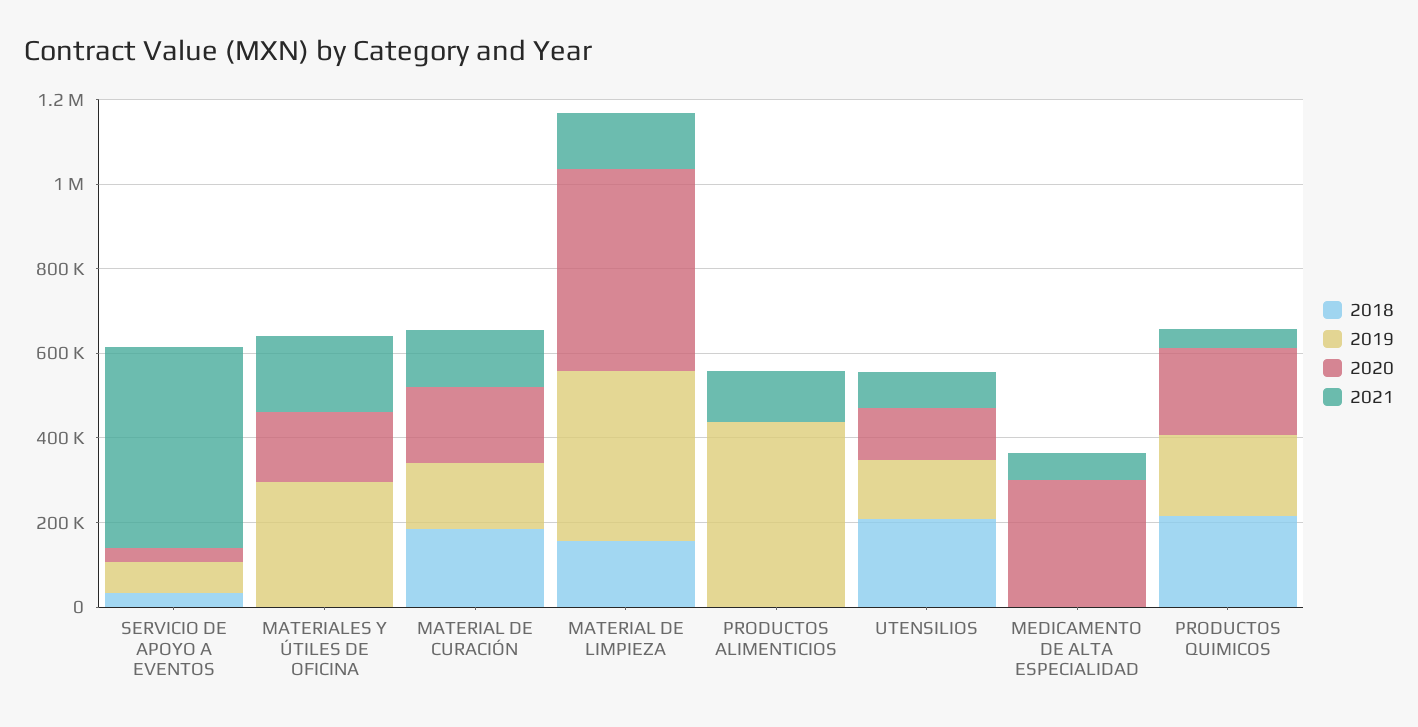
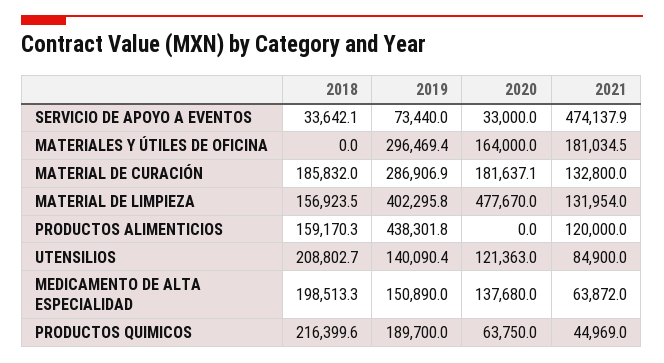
2019, MATERIAL DE CURACIÓN: 150000 -> 286906.9
2018, PRODUCTOS ALIMENTICIOS: 0 -> 159170.3
2018, MEDICAMENTO DE ALTA ESPECIALIDAD: 0 -> 198513.3
2019, MEDICAMENTO DE ALTA ESPECIALIDAD: 0 -> 150890
2020, MEDICAMENTO DE ALTA ESPECIALIDAD: 300000 -> 137680
2020, PRODUCTOS QUIMICOS: 200000 -> 63750

